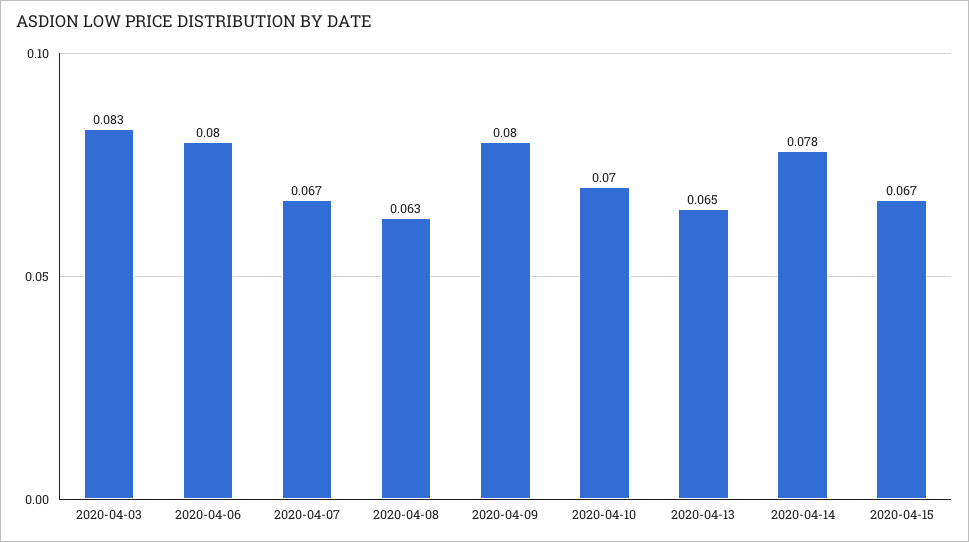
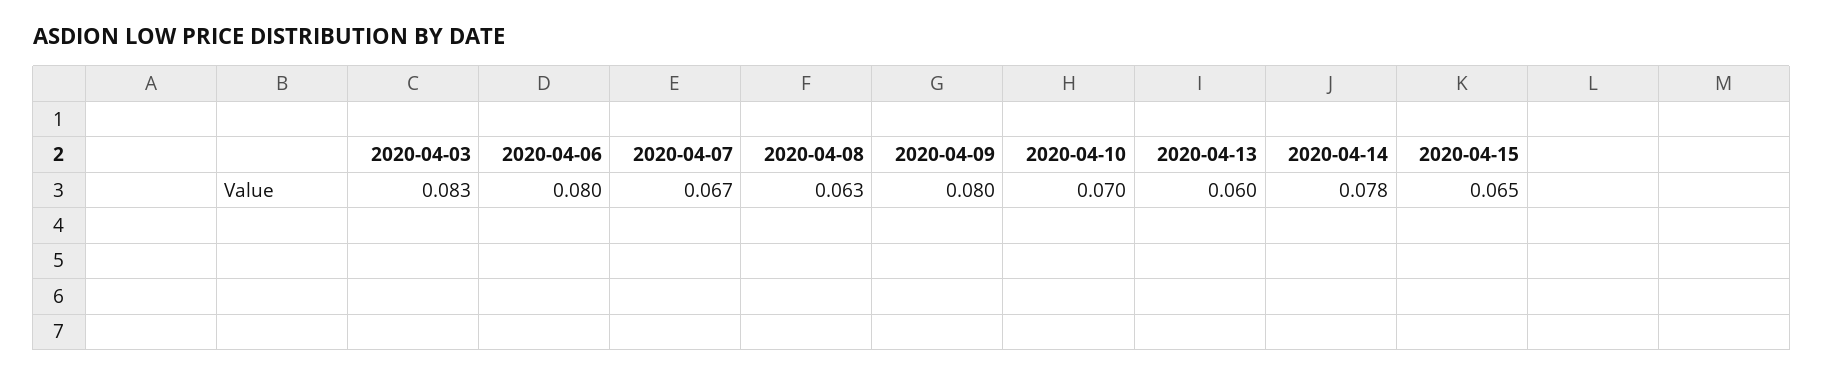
2020-04-13: 0.065 -> 0.06
2020-04-15: 0.067 -> 0.065

